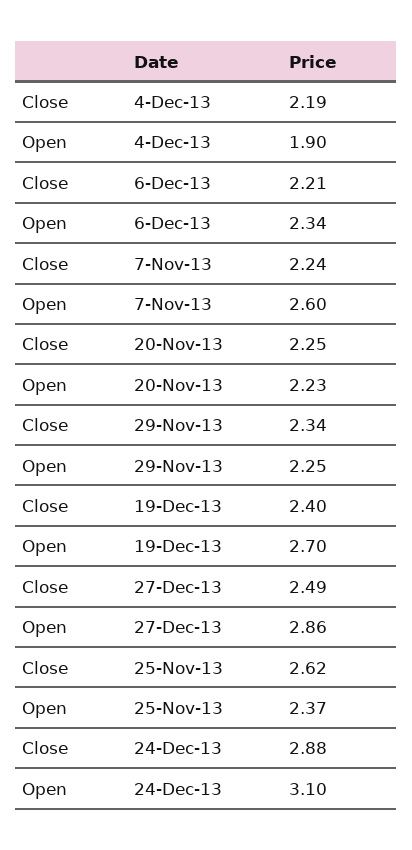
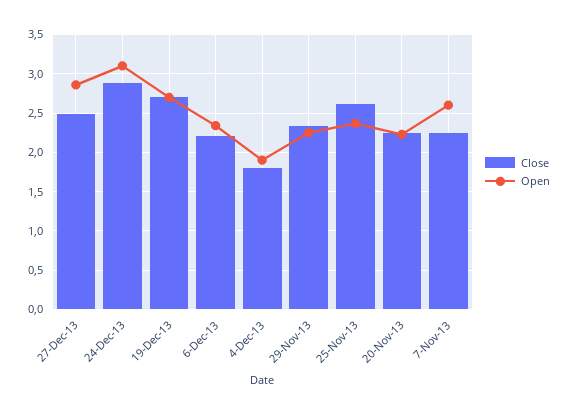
Close, 4-Dec-13: 2.19 -> 1.8
Close, 19-Dec-13: 2.4 -> 2.7

